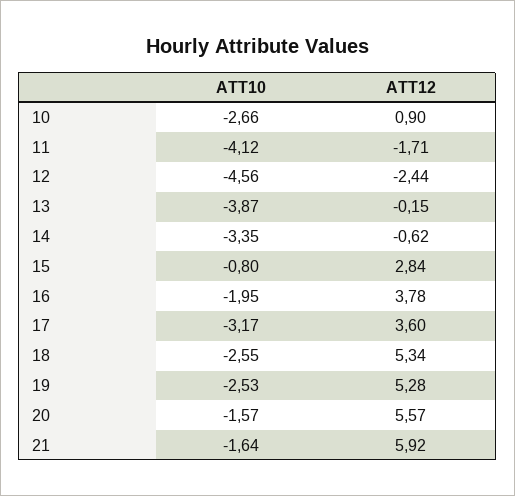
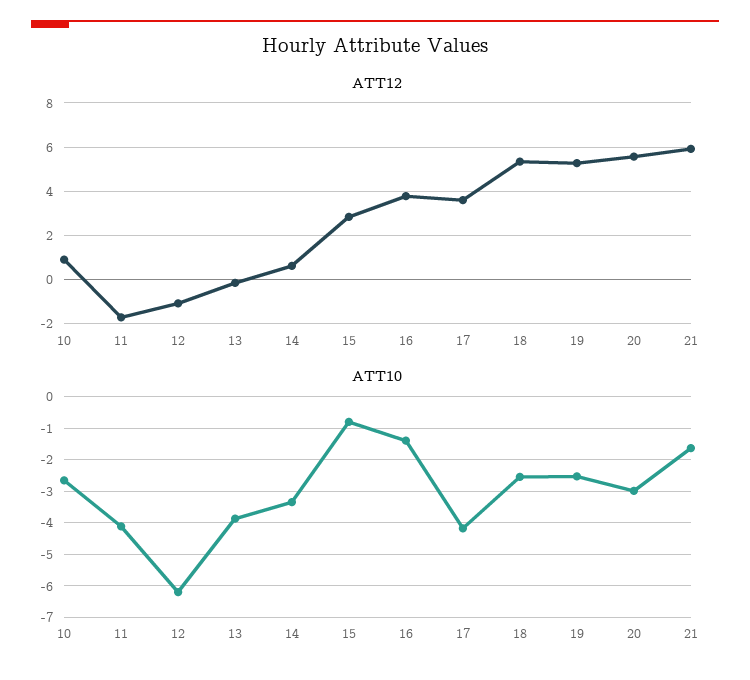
ATT10, 12: -4.56 -> -6.2
ATT12, 12: -2.44 -> -1
ATT12, 14: -0.62 -> 0.5
ATT10, 16: -1.95 -> -1.4
ATT10, 17: -3.17 -> -4.2
ATT10, 20: -1.57 -> -3

